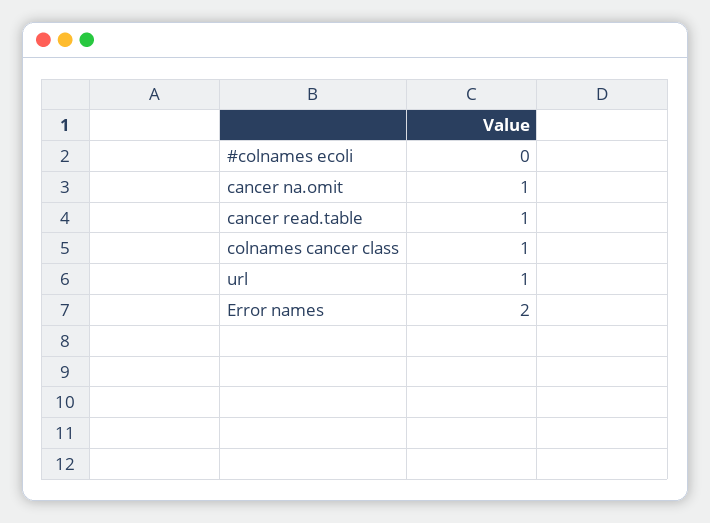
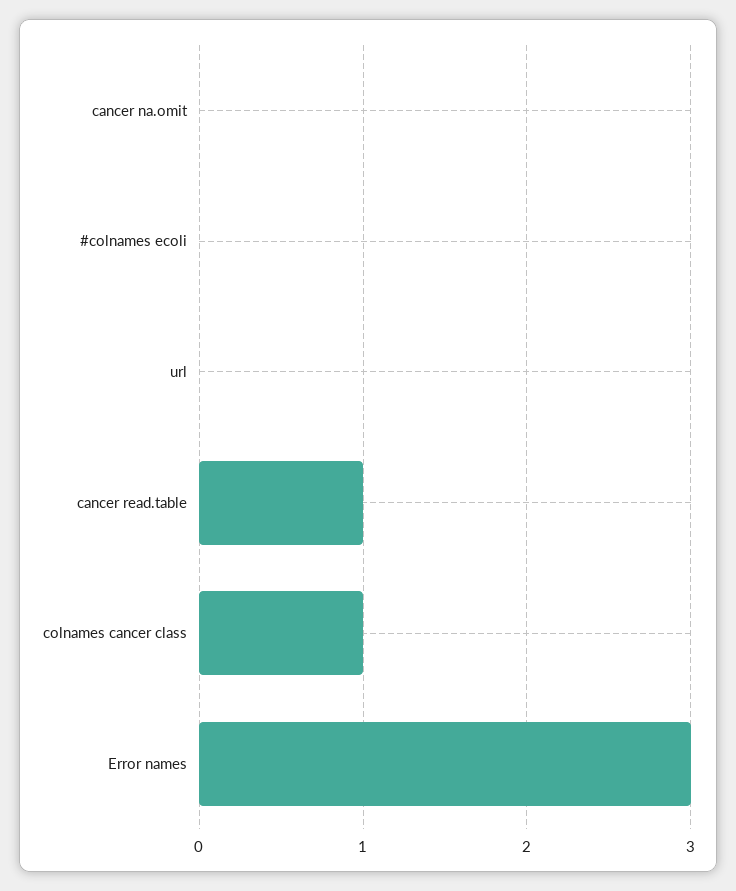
cancer na.omit: 1 -> 0
url: 1 -> 0
Error names: 2 -> 3

